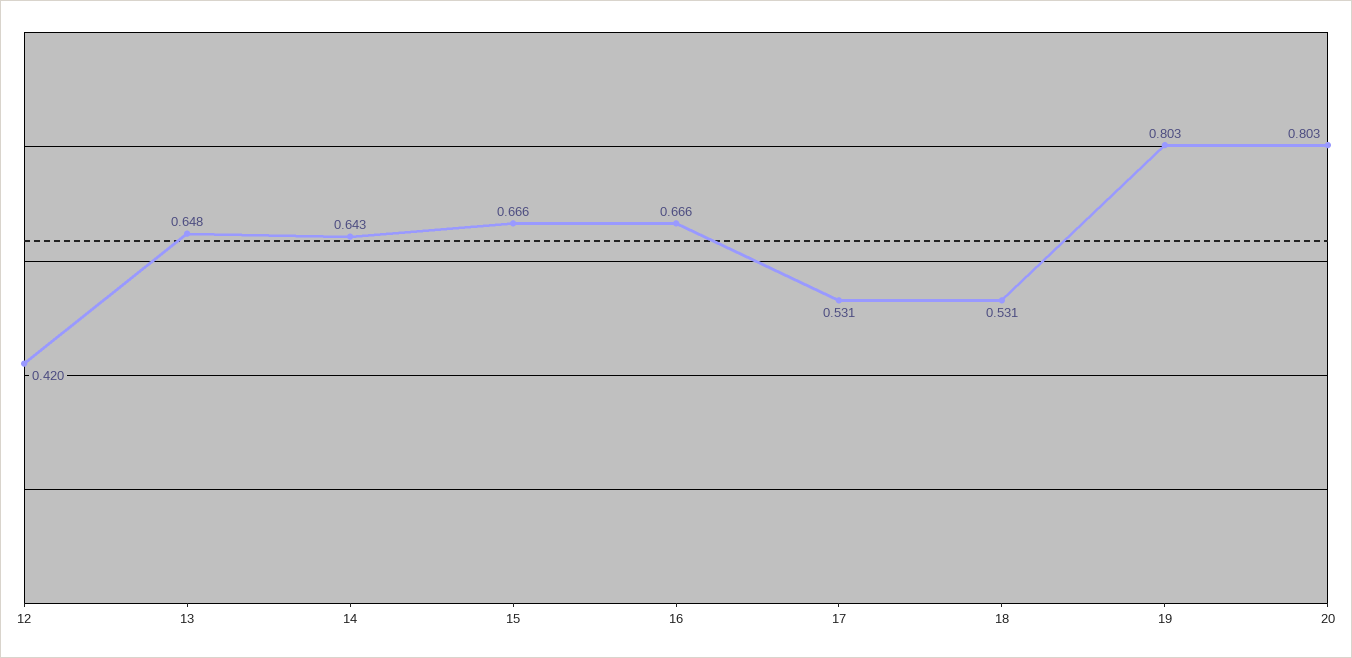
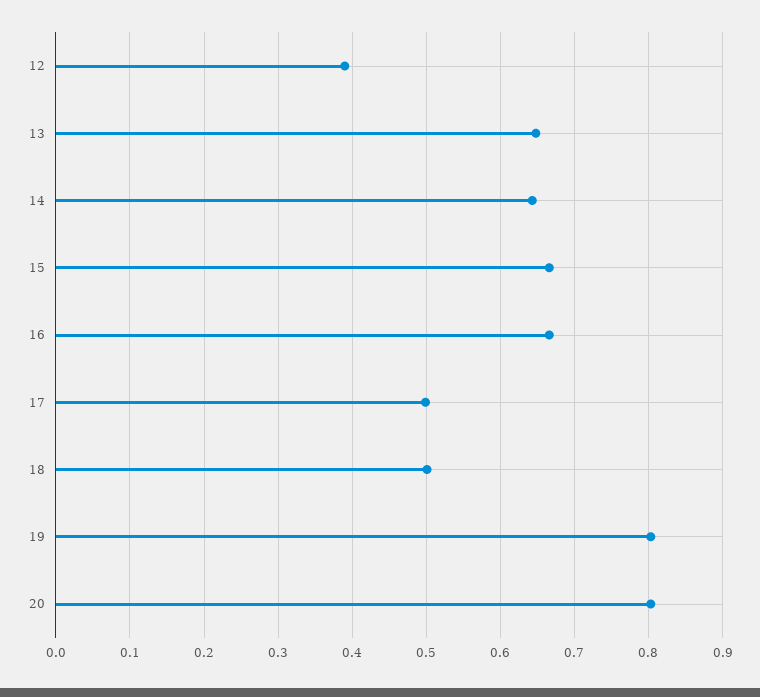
12: 0.42 -> 0.39
17: 0.531 -> 0.5
18: 0.531 -> 0.5

